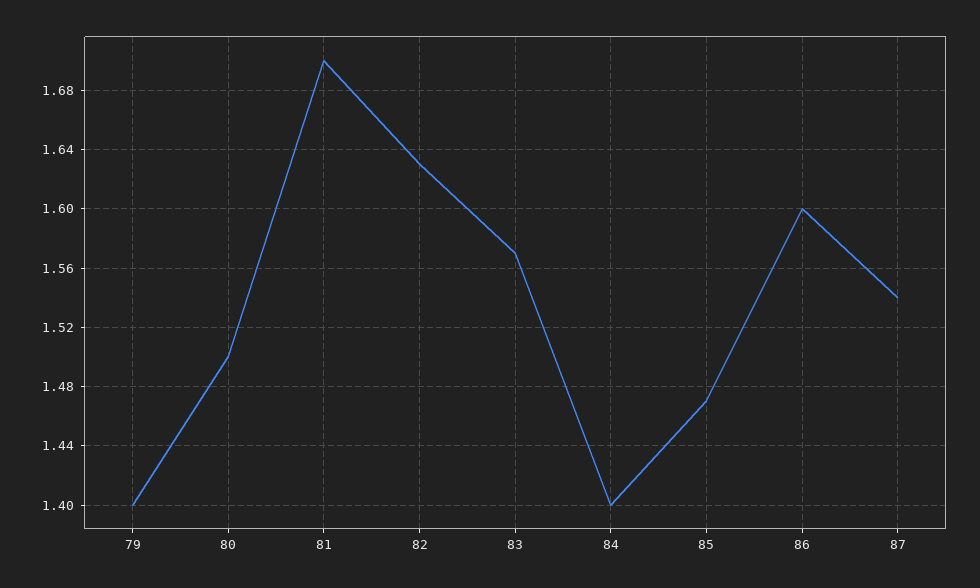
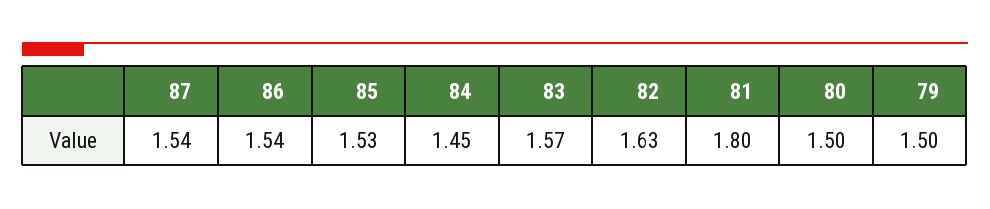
79: 1.4 -> 1.5
81: 1.7 -> 1.8
84: 1.4 -> 1.45
85: 1.47 -> 1.53
86: 1.6 -> 1.54

